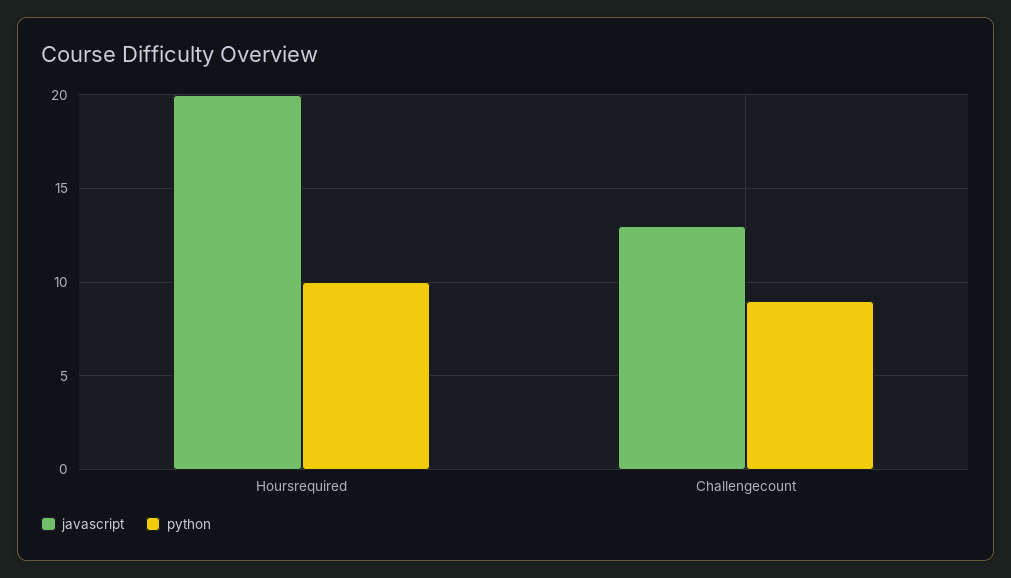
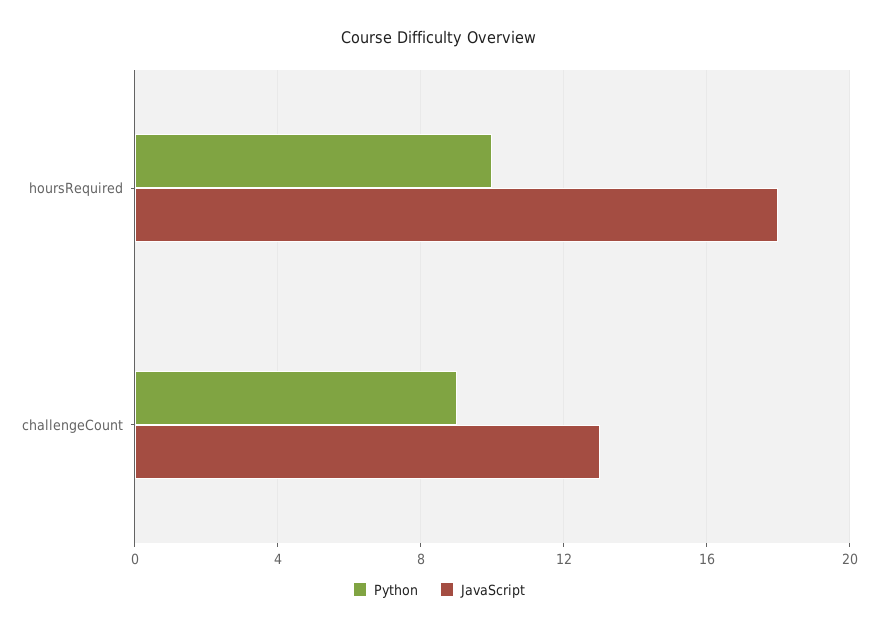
javascript, Hoursrequired: 20 -> 18

